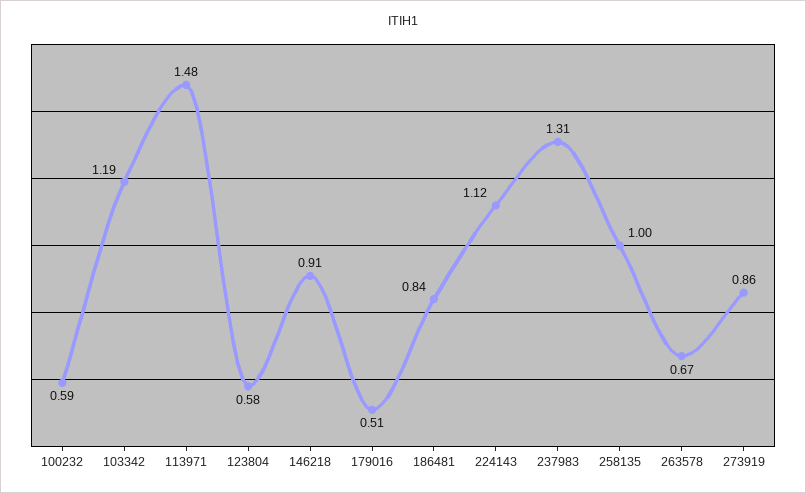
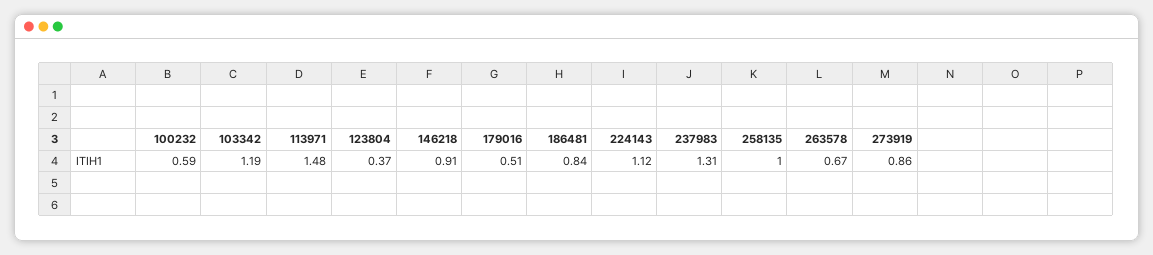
123804: 0.58 -> 0.37

